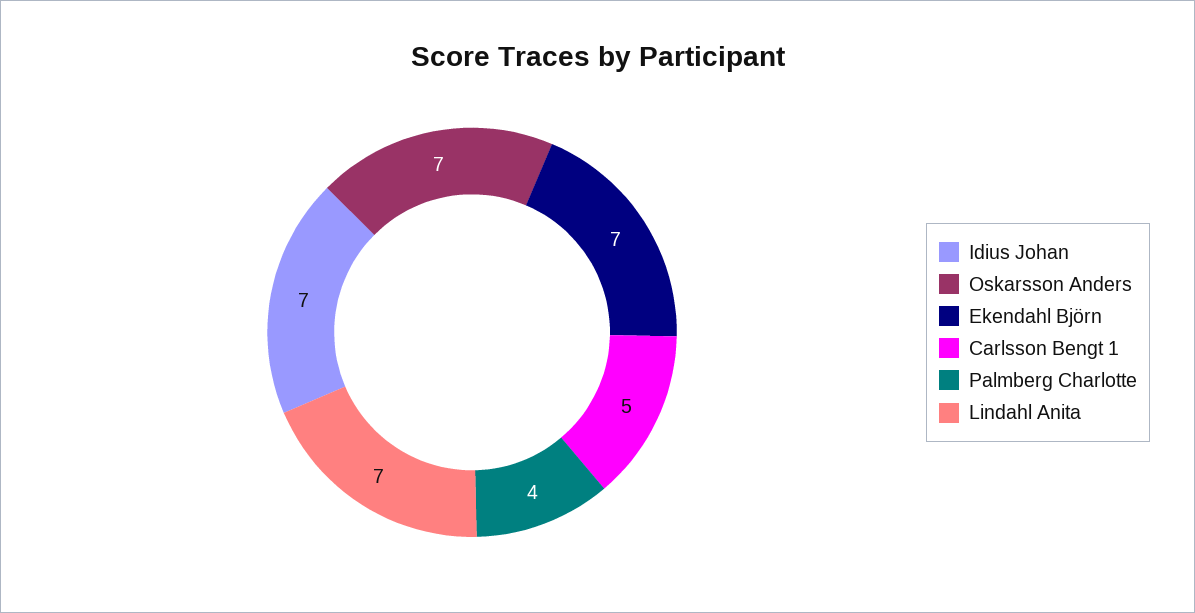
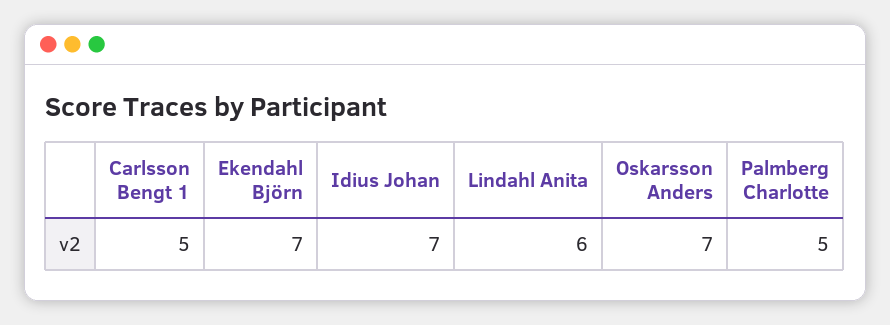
Palmberg Charlotte: 4 -> 5
Lindahl Anita: 7 -> 6

